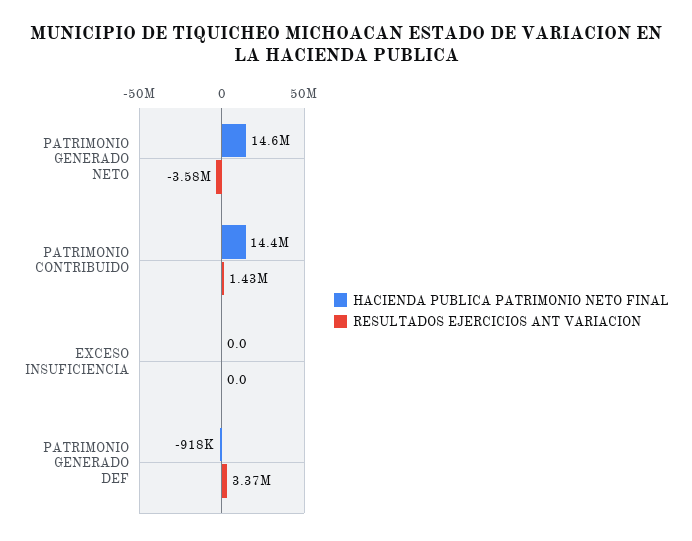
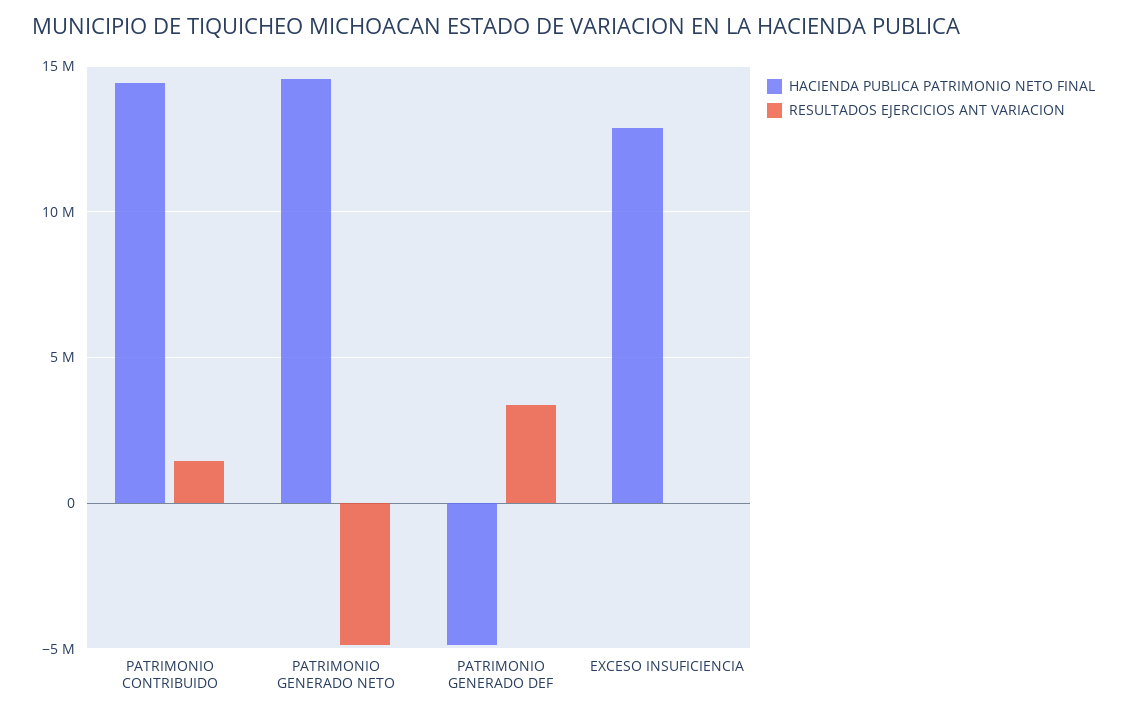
RESULTADOS EJERCICIOS ANT VARIACION, PATRIMONIO GENERADO NETO: -3580000 -> -5000000
HACIENDA PUBLICA PATRIMONIO NETO FINAL, EXCESO INSUFICIENCIA: 0 -> 13000000
HACIENDA PUBLICA PATRIMONIO NETO FINAL, PATRIMONIO GENERADO DEF: -918000 -> -5000000

